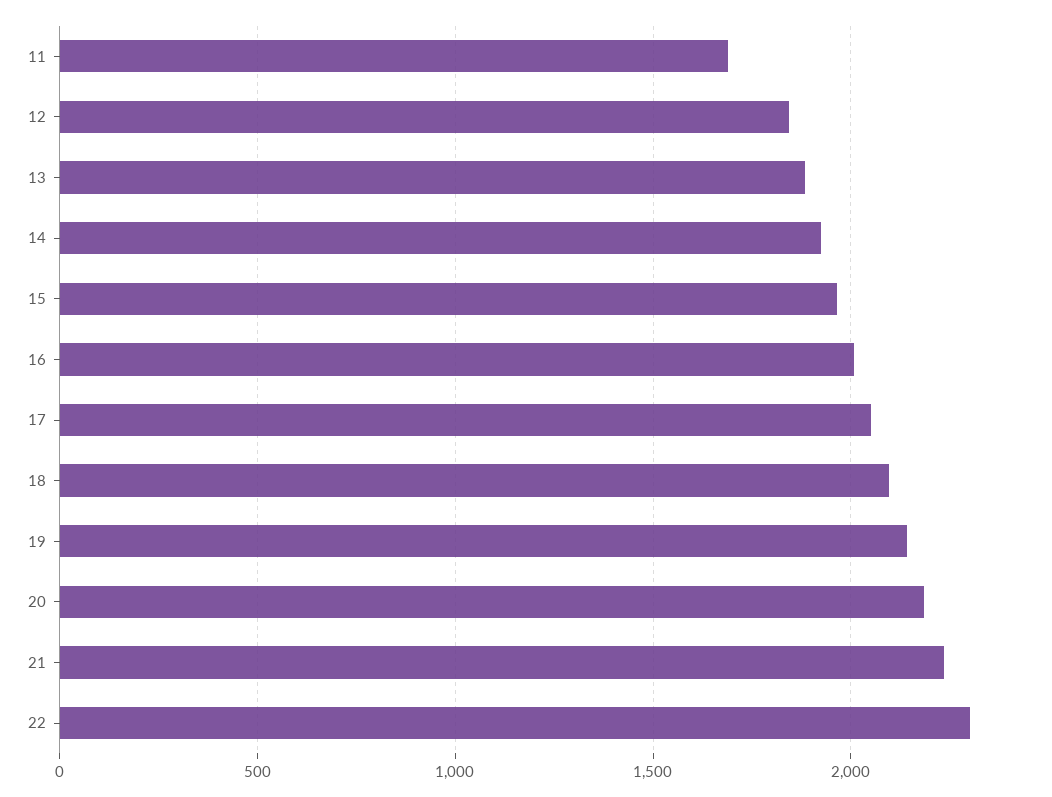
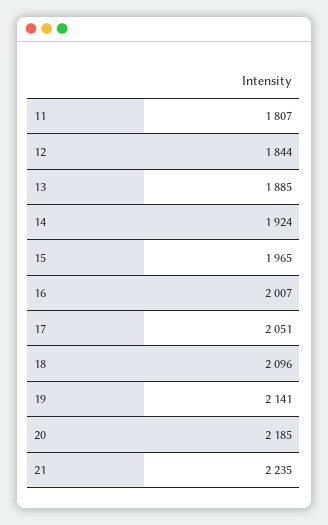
11: 1700 -> 1807
22: 2300 -> none

